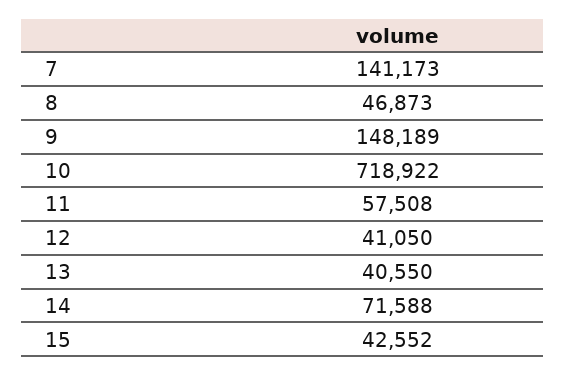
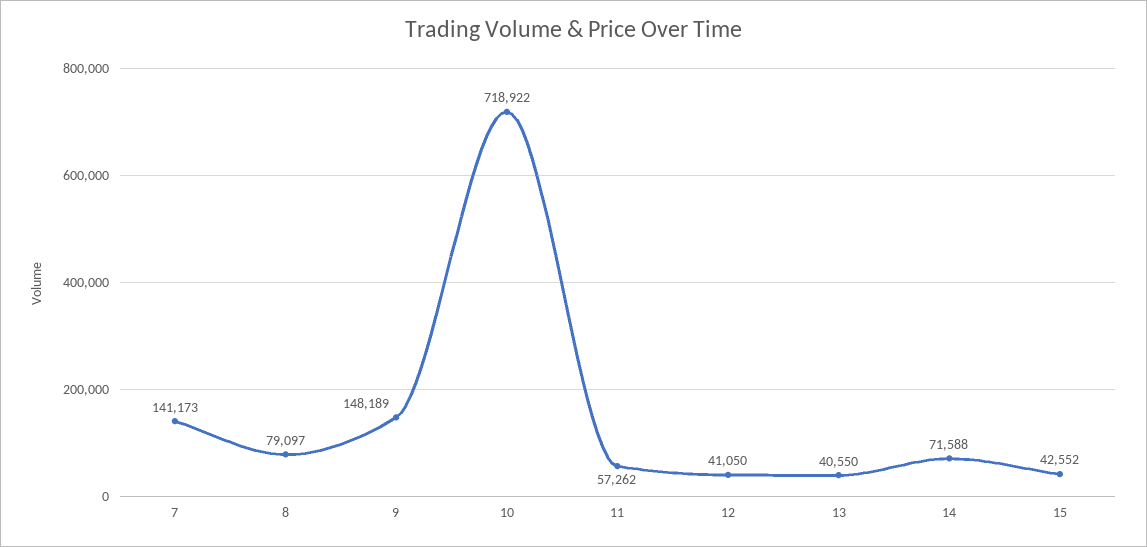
8: 46873 -> 79097
11: 57508 -> 57262

